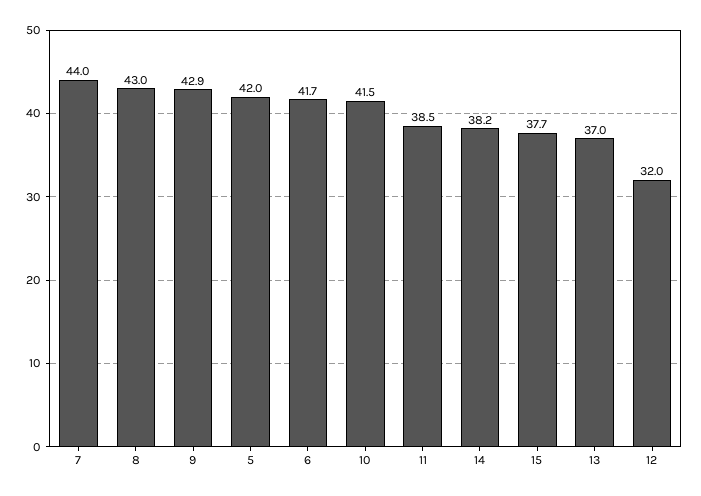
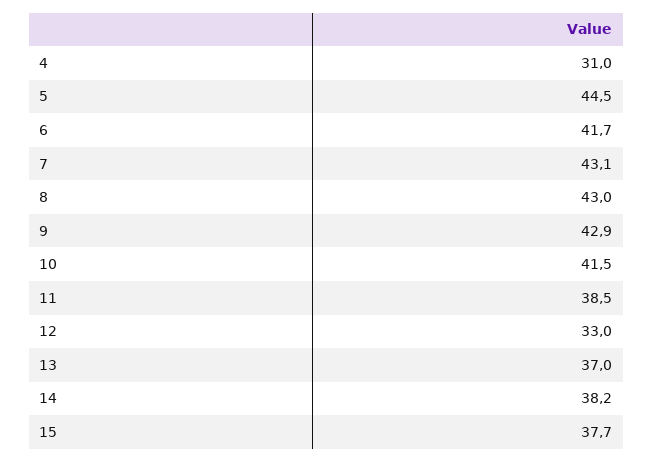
7: 44 -> 43.1
5: 42 -> 44.5
12: 32 -> 33
4: none -> 31

